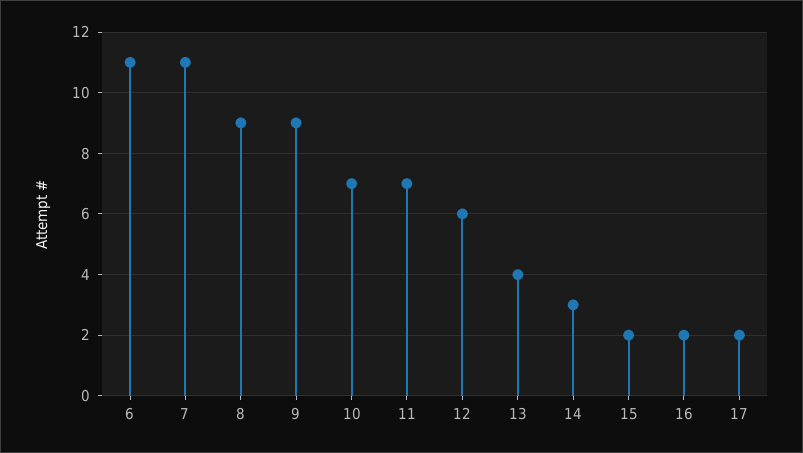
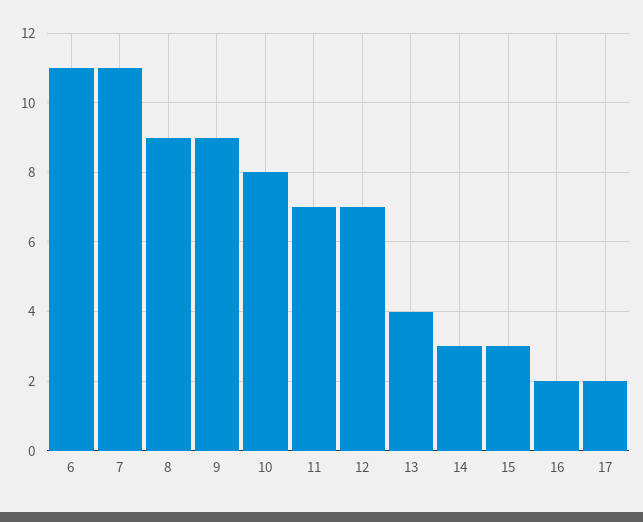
10: 7 -> 8
12: 6 -> 7
15: 2 -> 3

